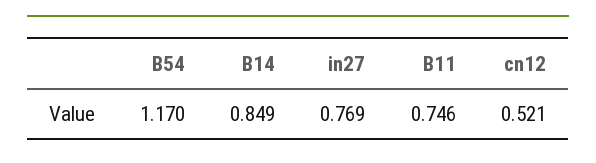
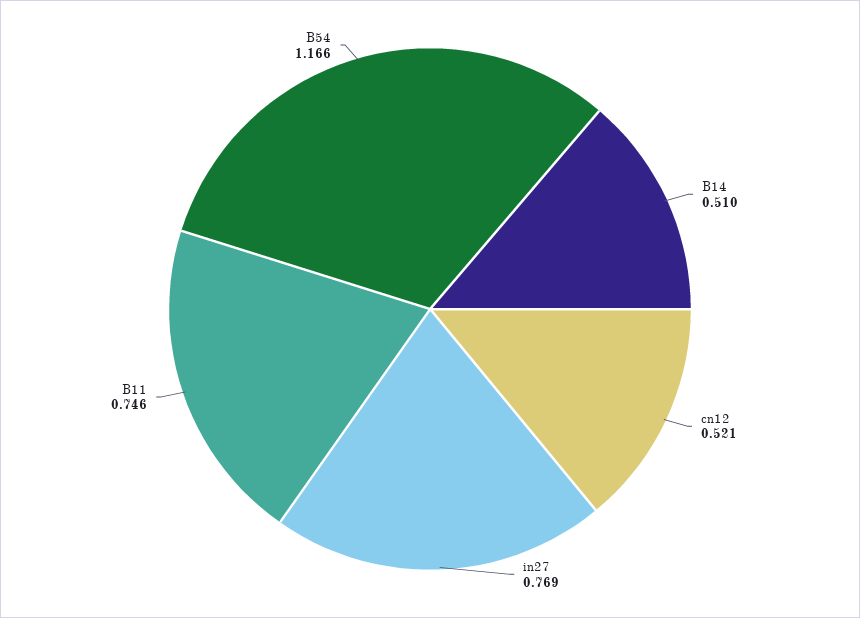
B54: 1.17 -> 1.166
B14: 0.849 -> 0.51

